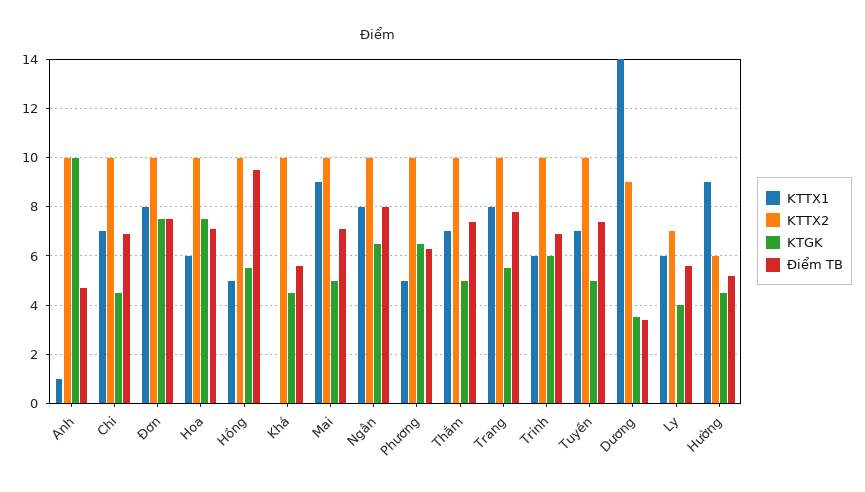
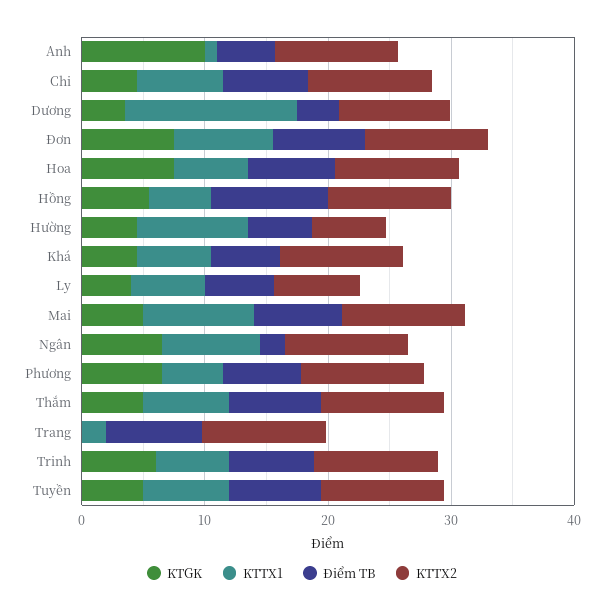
KTTX1, Khá: 0 -> 6
Điểm TB, Ngân: 8 -> 2
KTTX1, Trang: 8 -> 2
KTGK, Trang: 5.5 -> 0

